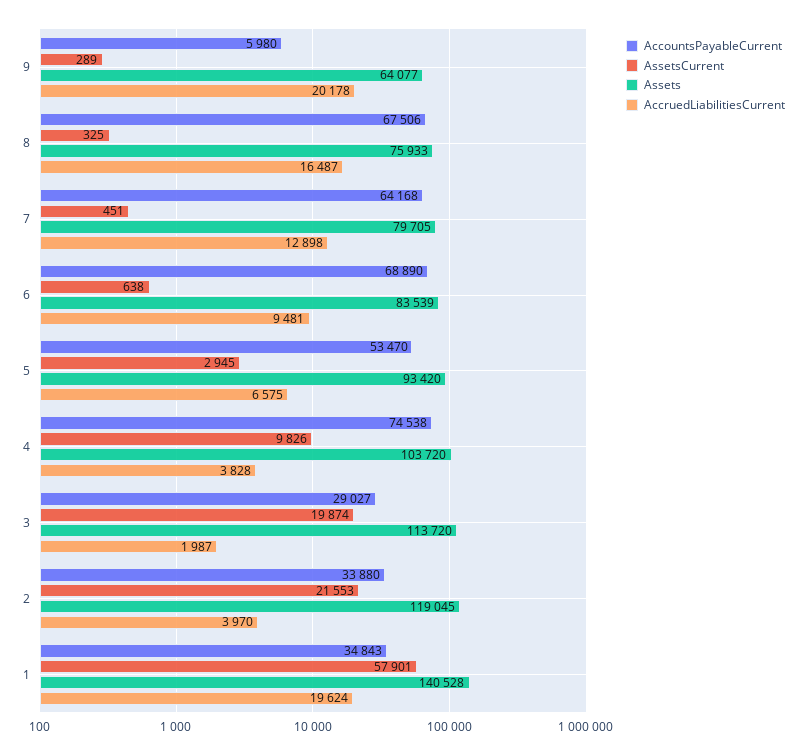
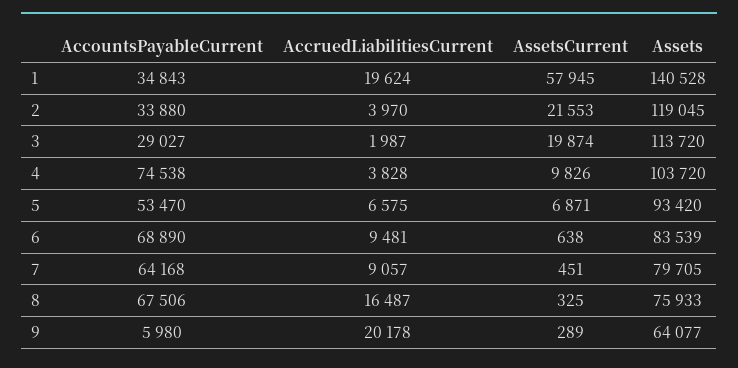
AccruedLiabilitiesCurrent, 7: 12898 -> 9057
AssetsCurrent, 5: 2945 -> 6871
AssetsCurrent, 1: 57901 -> 57945

